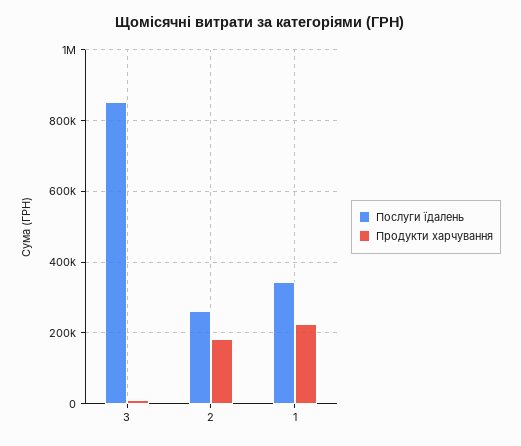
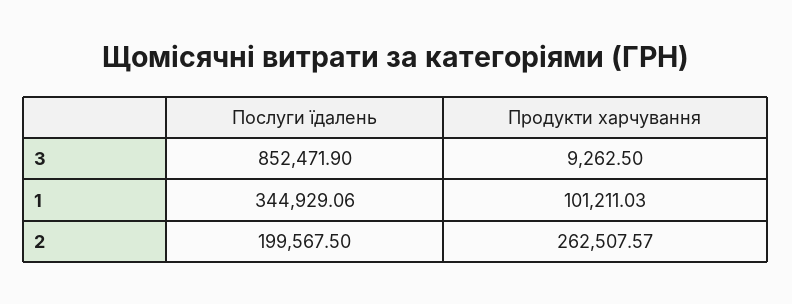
Послуги їдалень, 2: 260000 -> 199567.5
Продукти харчування, 2: 180000 -> 262507.57
Продукти харчування, 1: 220000 -> 101211.03

